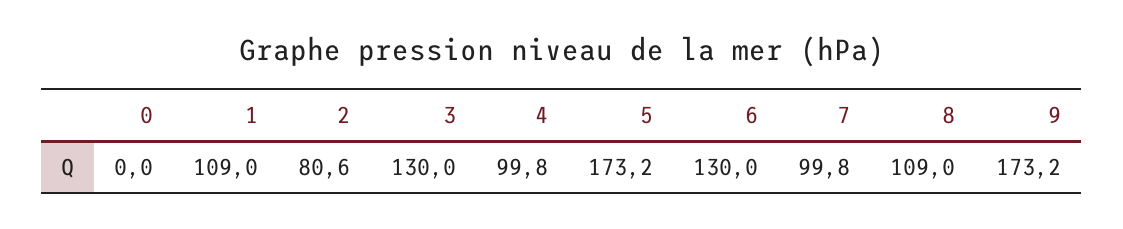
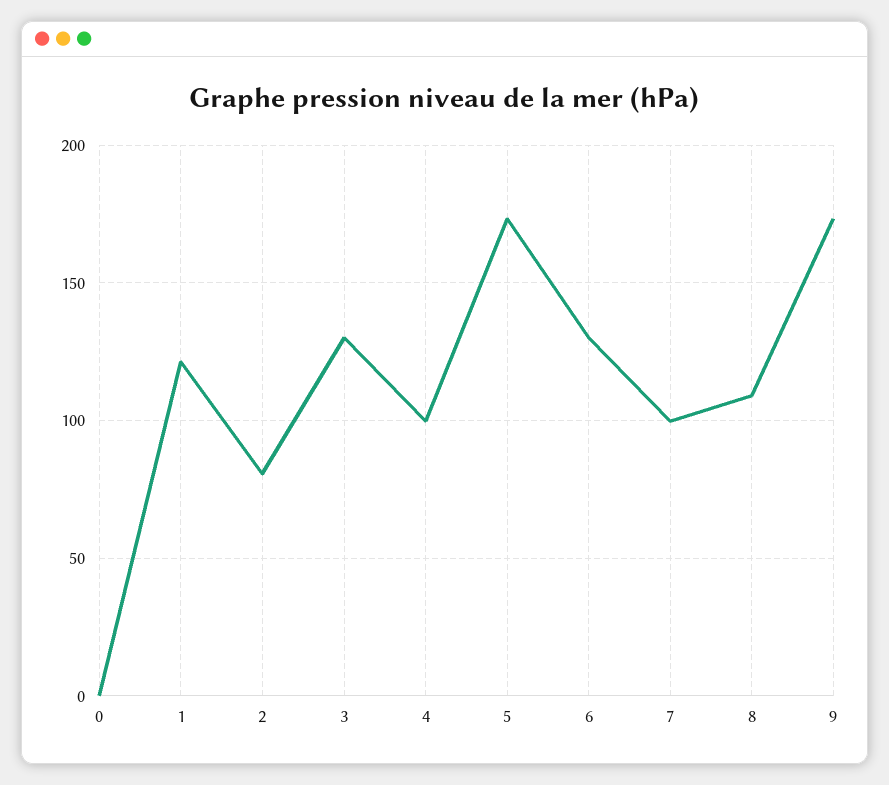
1: 109 -> 120

